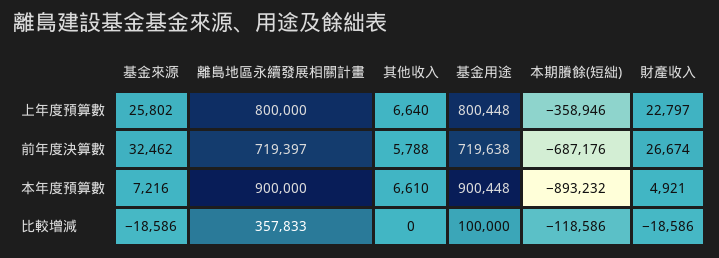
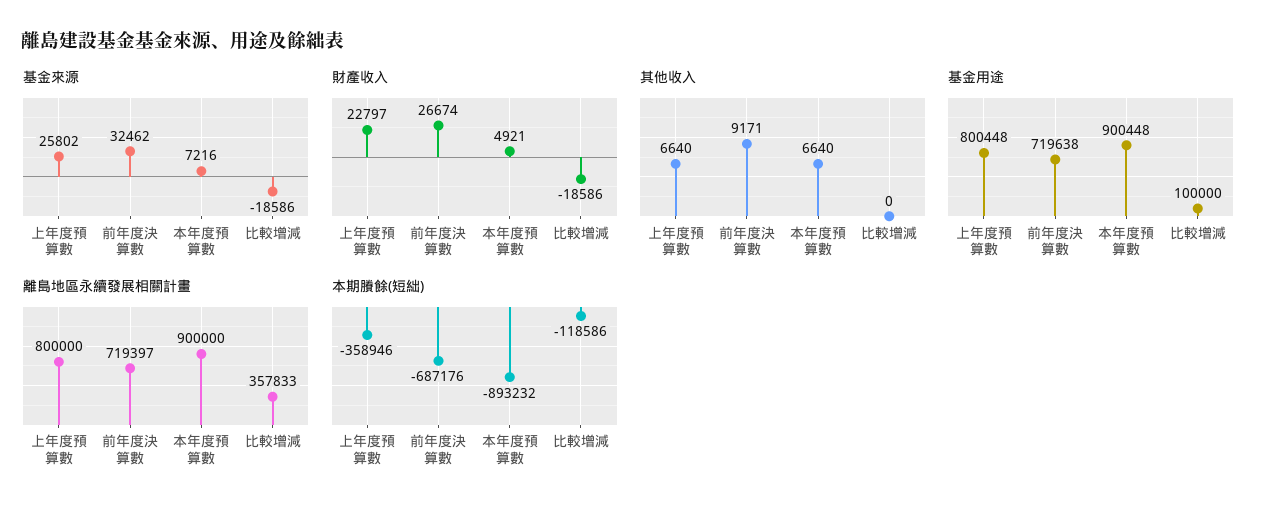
其他收入, 前年度決算數: 5788 -> 9171
其他收入, 本年度預算數: 6610 -> 6640

